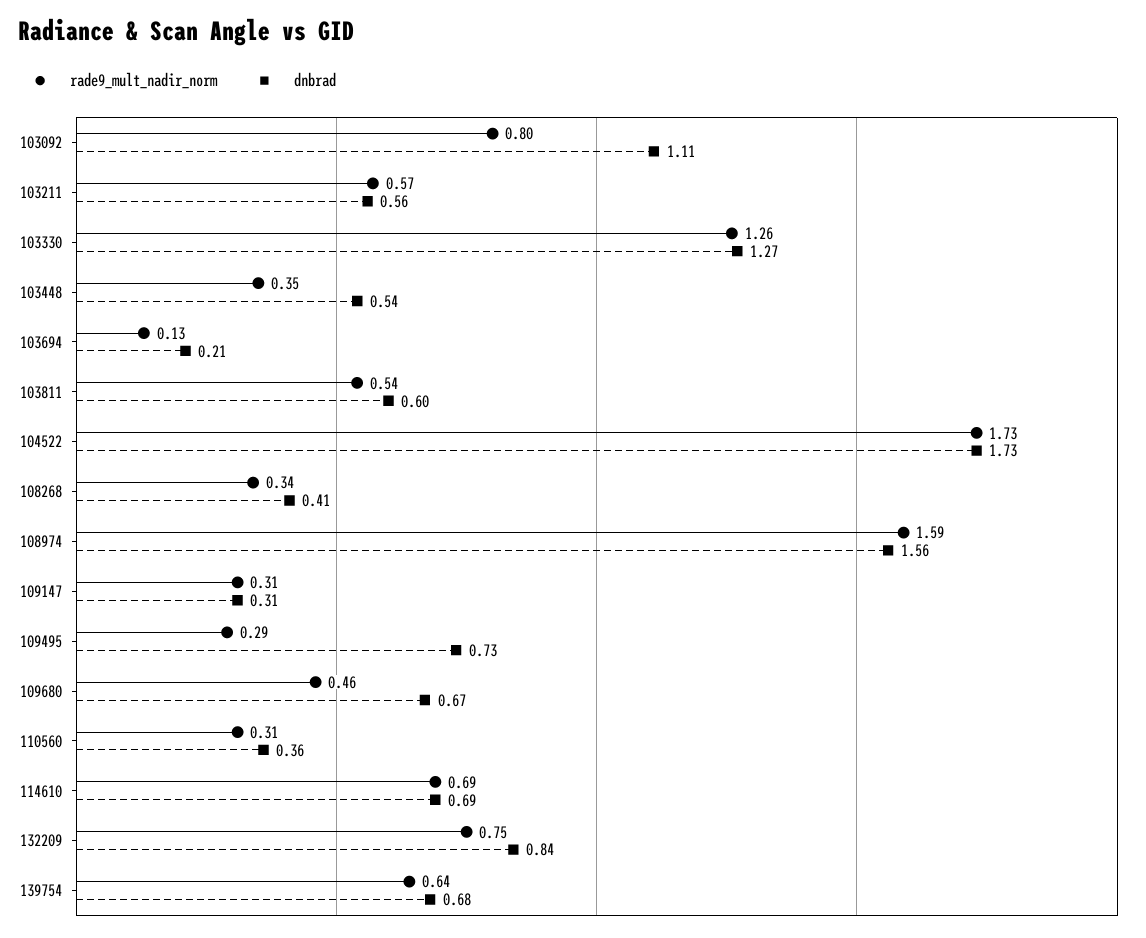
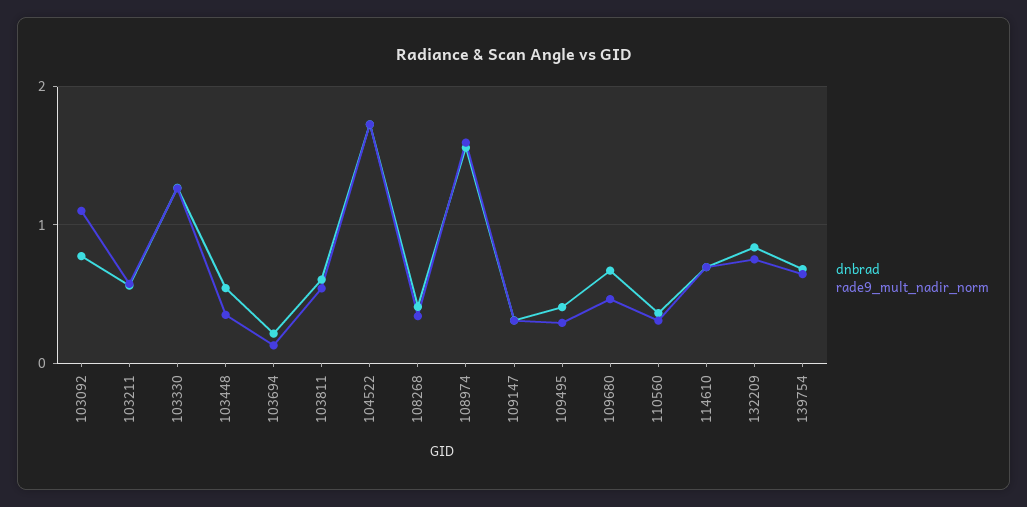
rade9_mult_nadir_norm, 103092: 0.8 -> 1.1
dnbrad, 103092: 1.11 -> 0.8
dnbrad, 109495: 0.73 -> 0.4

